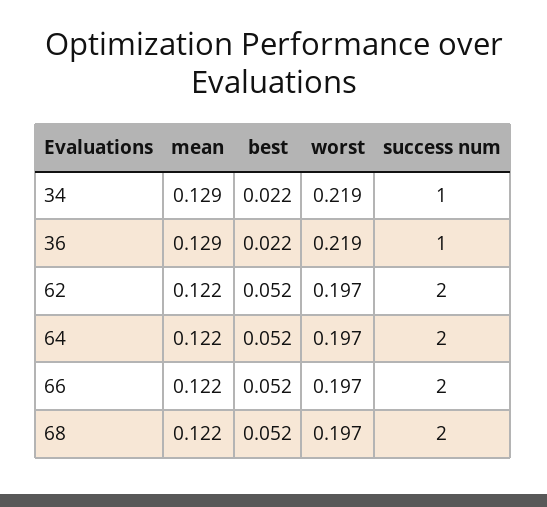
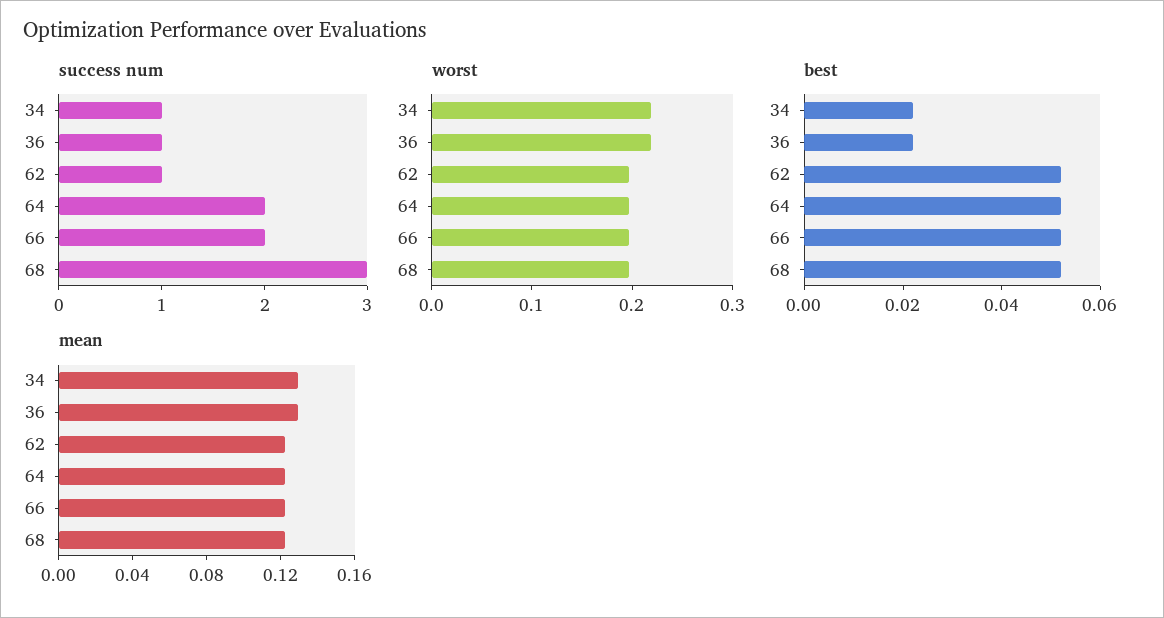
success num, 62: 2 -> 1
success num, 68: 2 -> 3

